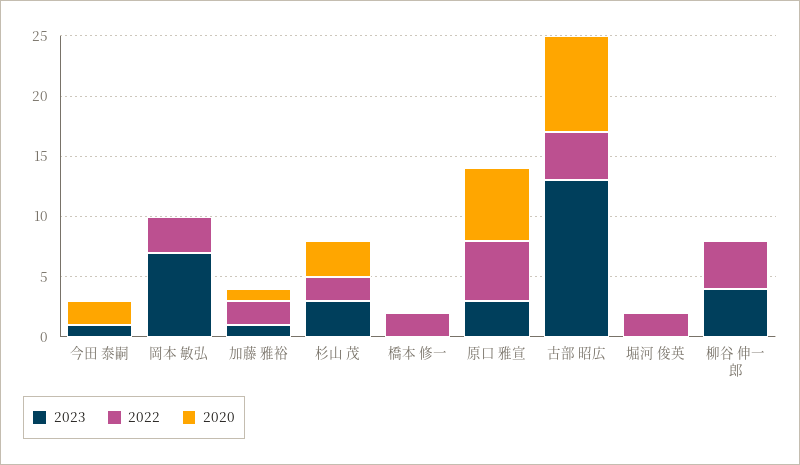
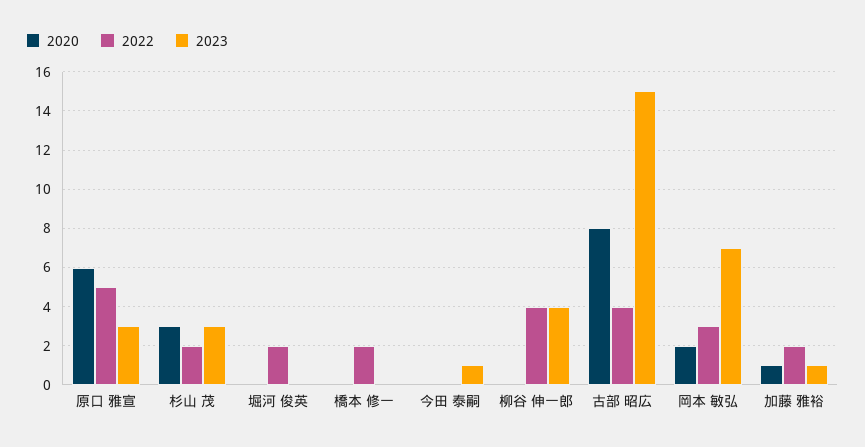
2020, 今田 泰嗣: 2 -> 0
2020, 岡本 敏弘: 0 -> 2
2023, 古部 昭広: 13 -> 15

